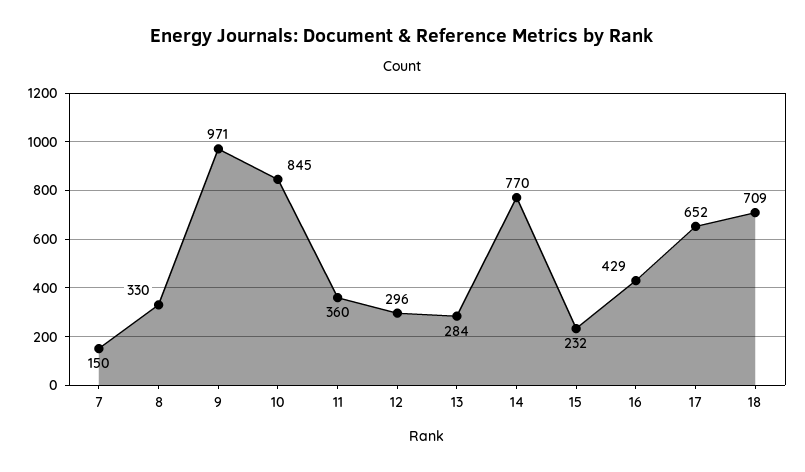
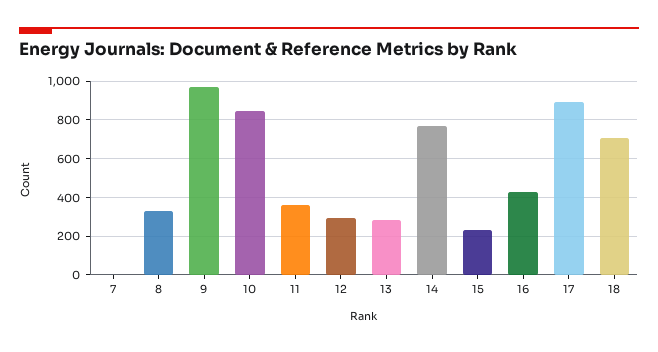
7: 150 -> 0
17: 652 -> 900

